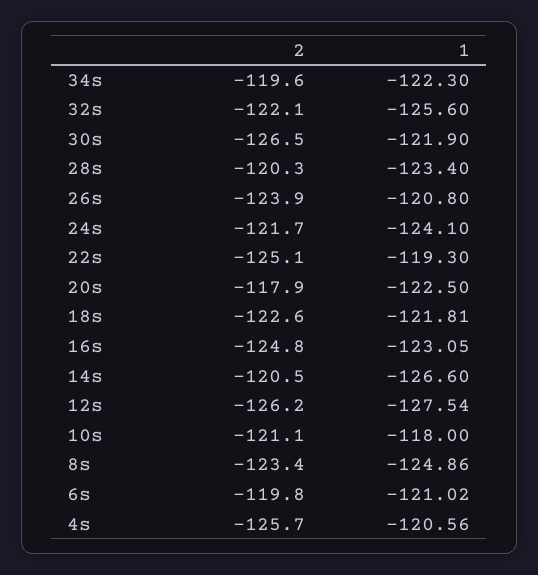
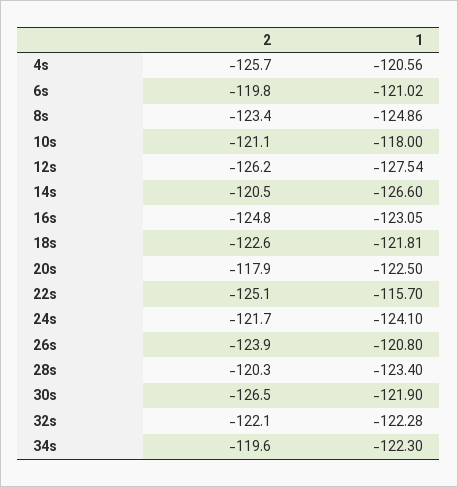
1, 32s: -125.6 -> -122.28
1, 22s: -119.3 -> -115.7

